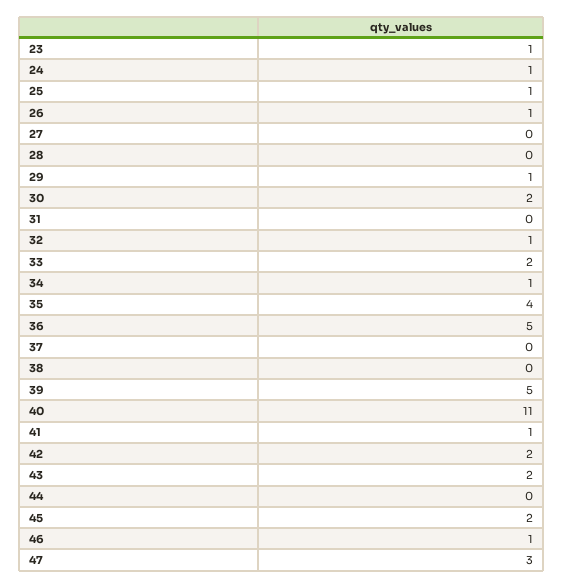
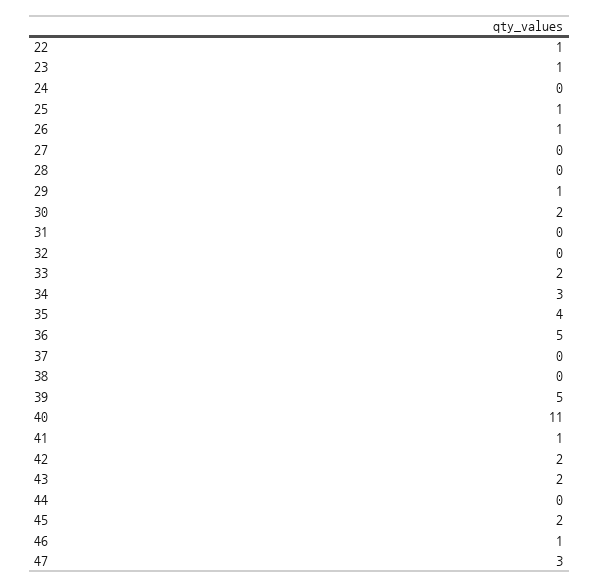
24: 1 -> 0
32: 1 -> 0
34: 1 -> 3
22: none -> 1

